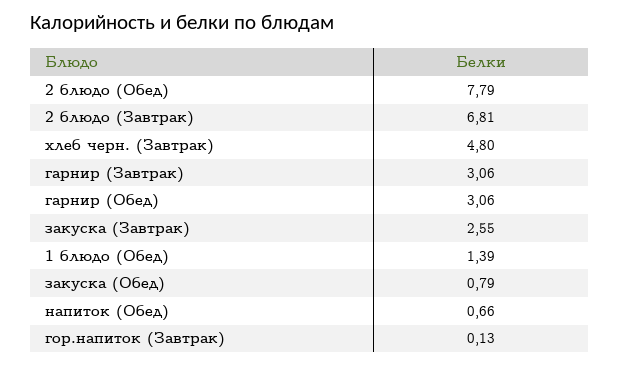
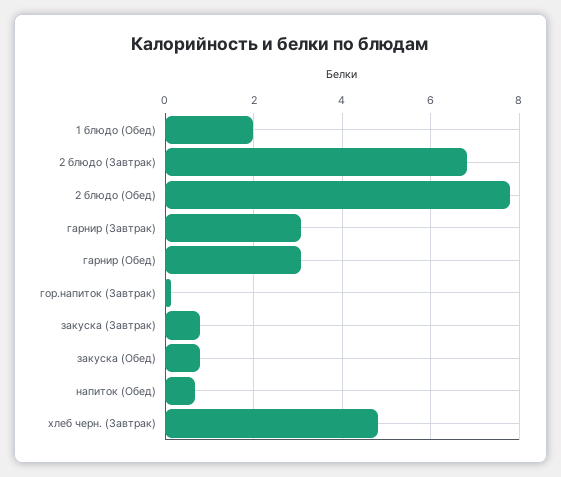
закуска (Завтрак): 2.55 -> 0.8
1 блюдо (Обед): 1.39 -> 2

